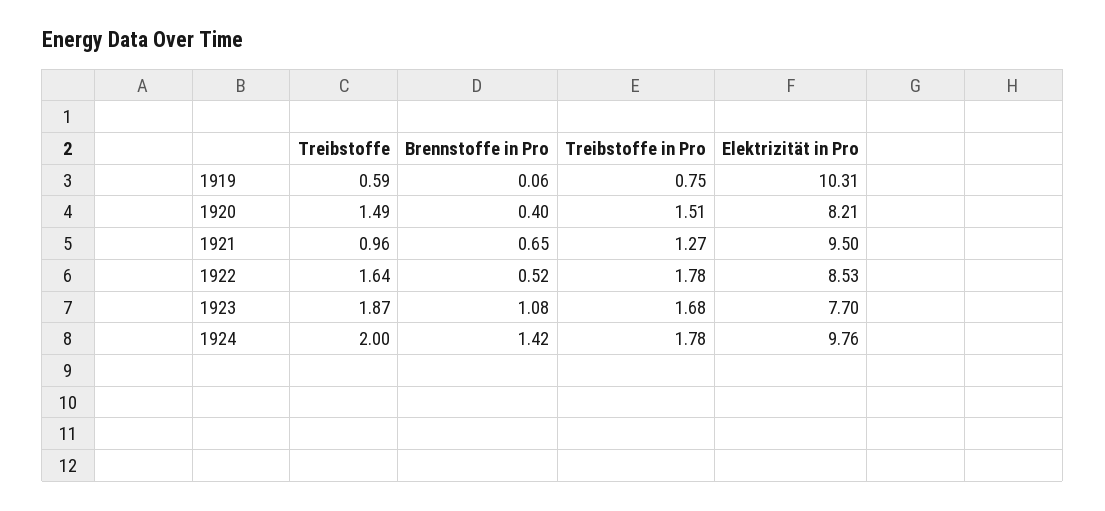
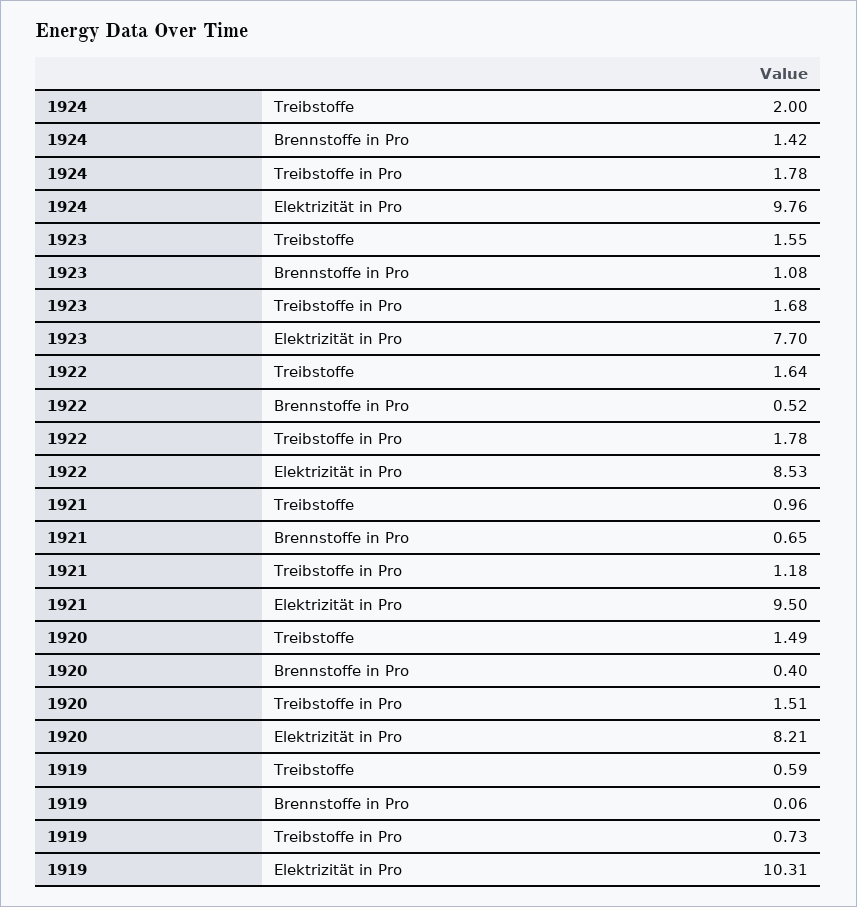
Treibstoffe in Pro, 1919: 0.75 -> 0.73
Treibstoffe in Pro, 1921: 1.27 -> 1.18
Treibstoffe, 1923: 1.87 -> 1.55

